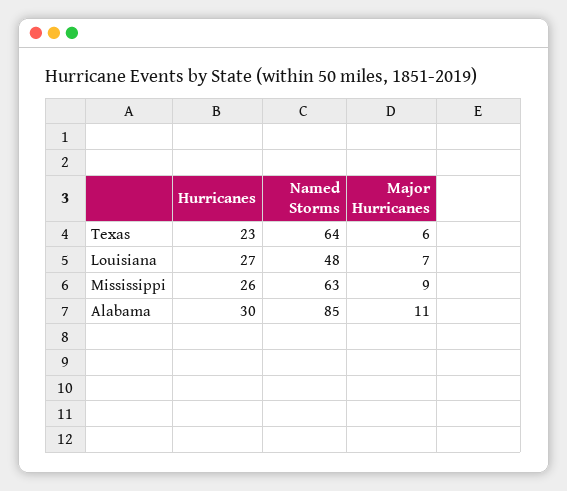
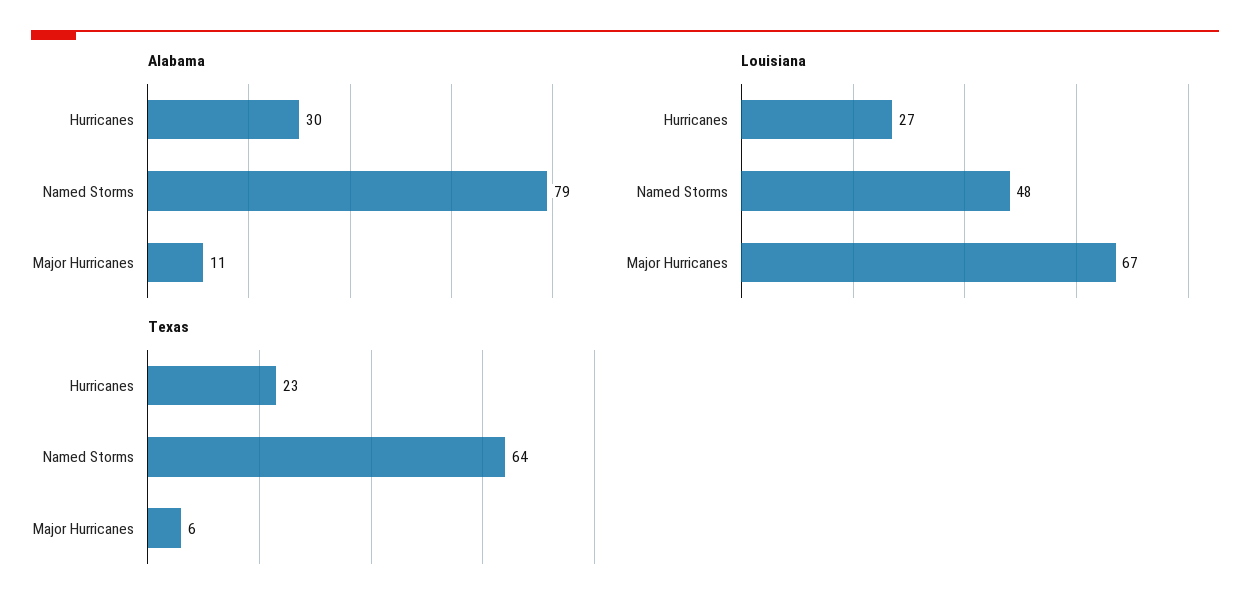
Louisiana, Major Hurricanes: 7 -> 67
Mississippi, Hurricanes: 26 -> none
Mississippi, Named Storms: 63 -> none
Mississippi, Major Hurricanes: 9 -> none
Alabama, Named Storms: 85 -> 79

